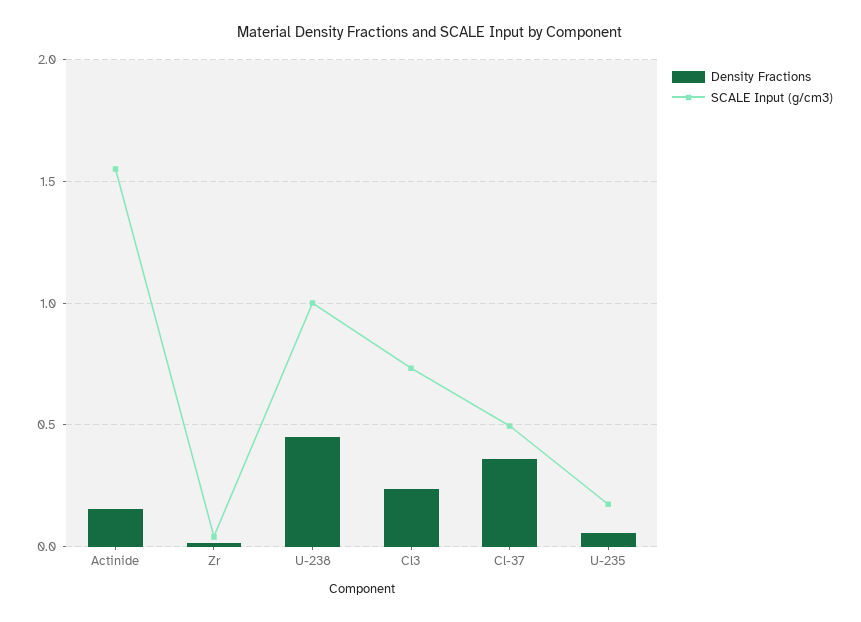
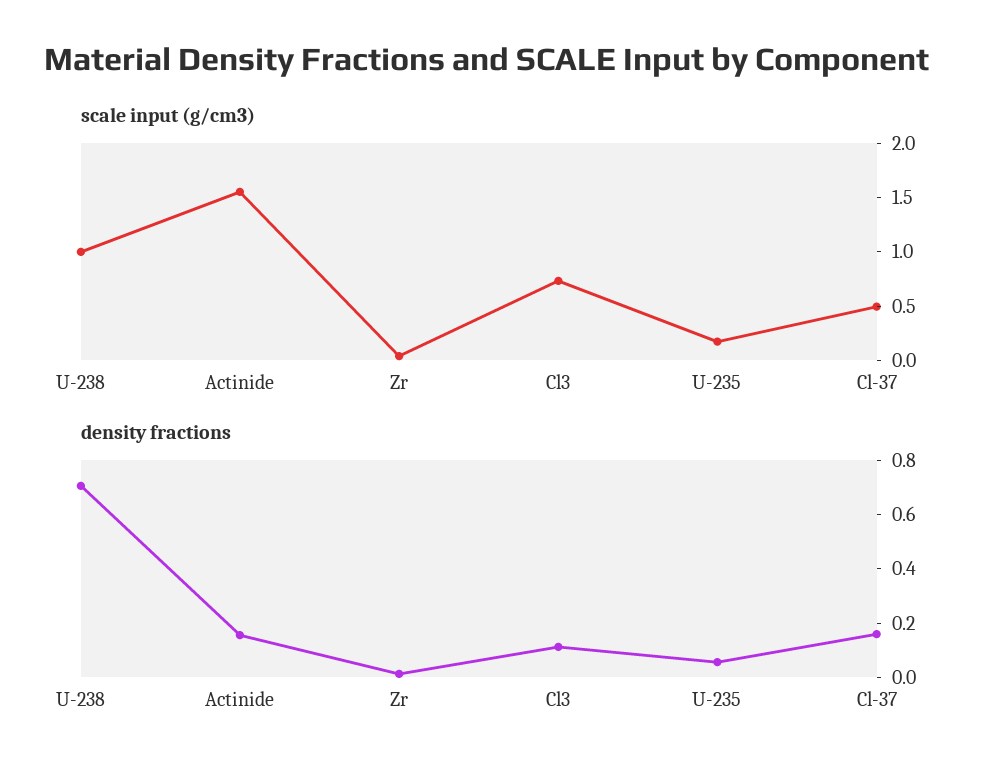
Density Fractions, U-238: 0.45 -> 0.7
Density Fractions, Cl3: 0.25 -> 0.1
Density Fractions, Cl-37: 0.35 -> 0.15

